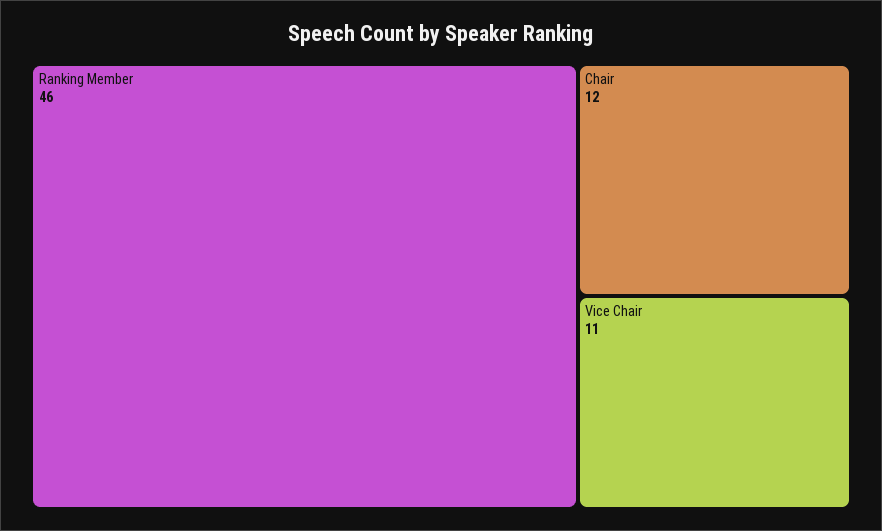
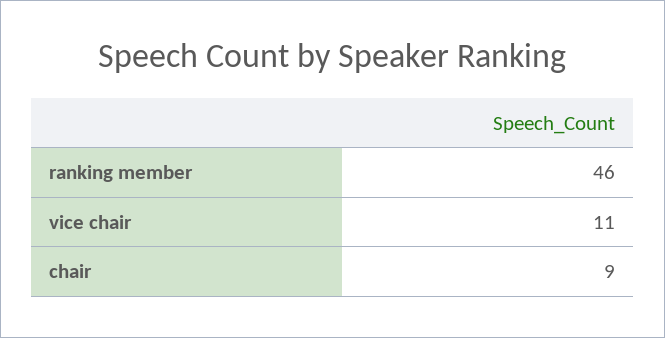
Chair: 12 -> 9

